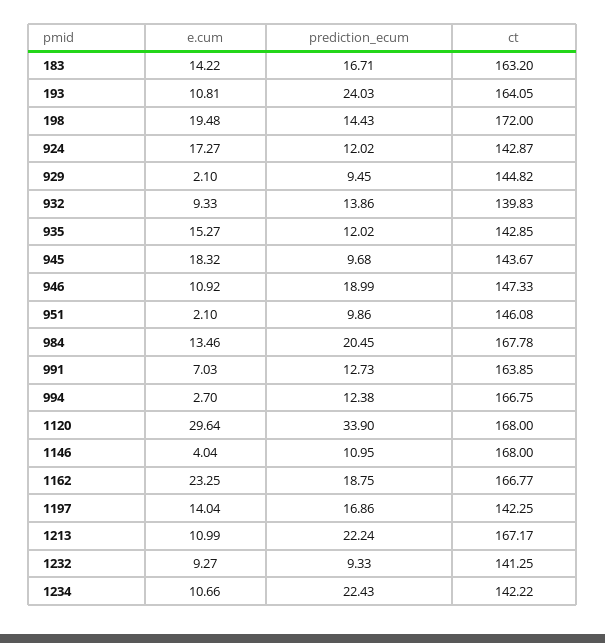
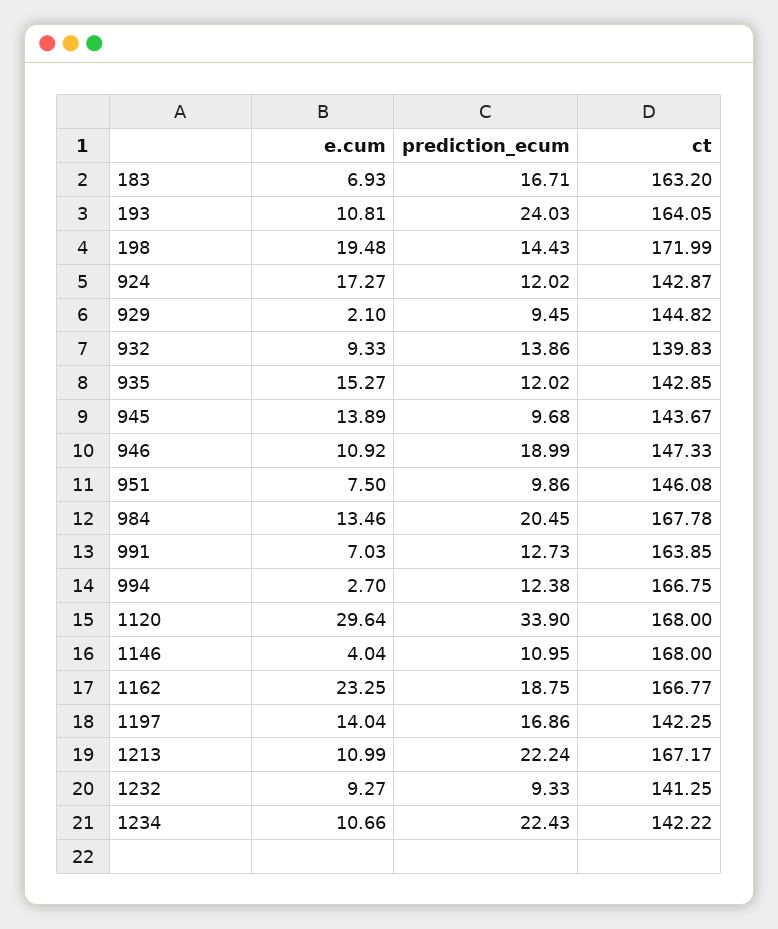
e.cum, 183: 14.22 -> 6.93
ct, 198: 172 -> 171.99
e.cum, 945: 18.32 -> 13.89
e.cum, 951: 2.1 -> 7.5

